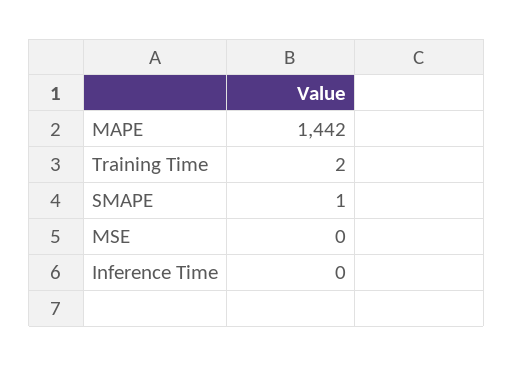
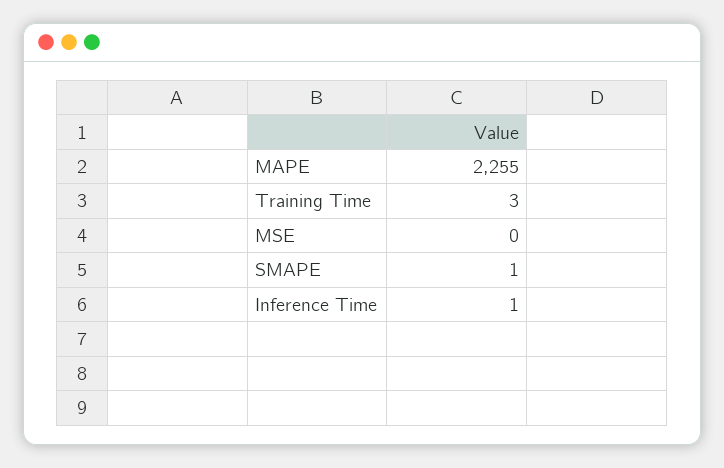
MAPE: 1442 -> 2255
Training Time: 2 -> 3
Inference Time: 0 -> 1

